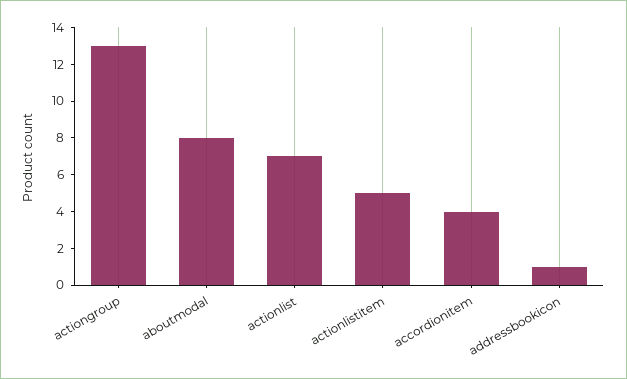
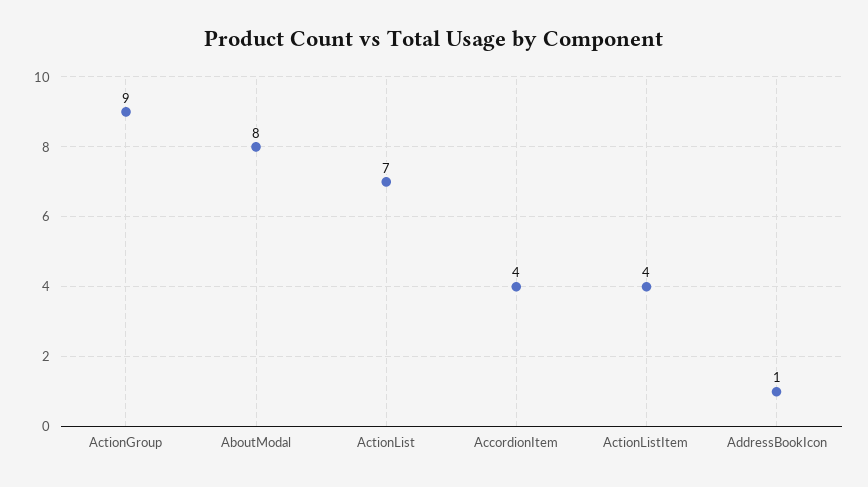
actiongroup: 13 -> 9
actionlistitem: 5 -> 4

